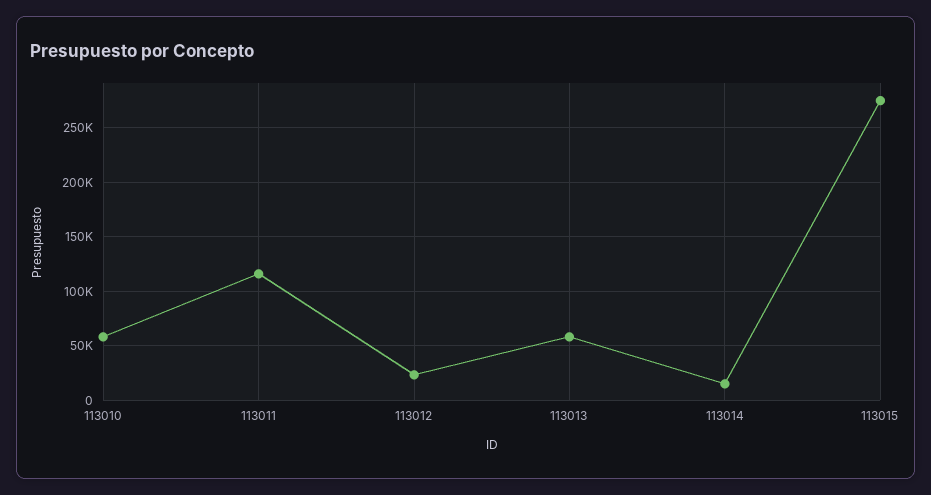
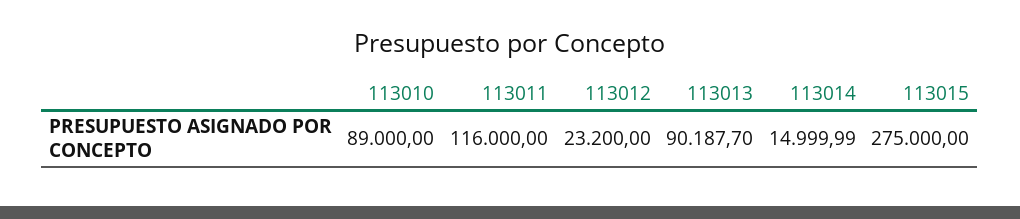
113010: 60000 -> 89000
113013: 60000 -> 90187.7

